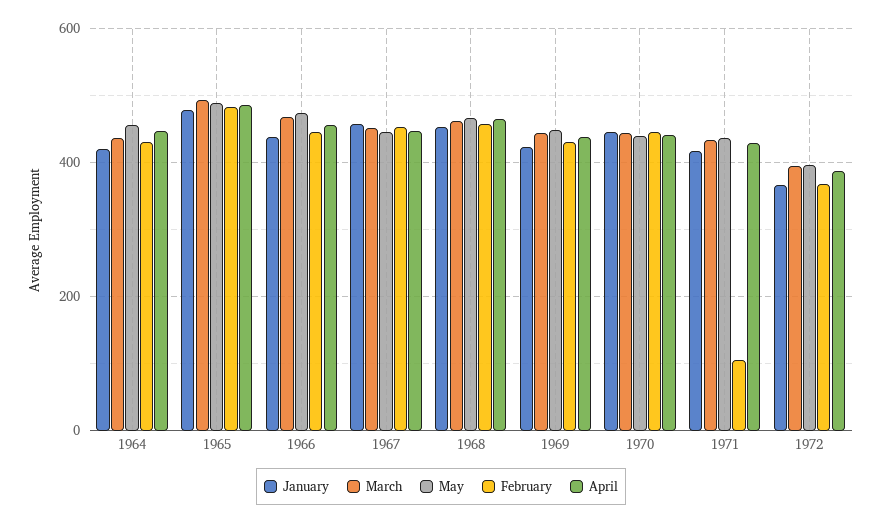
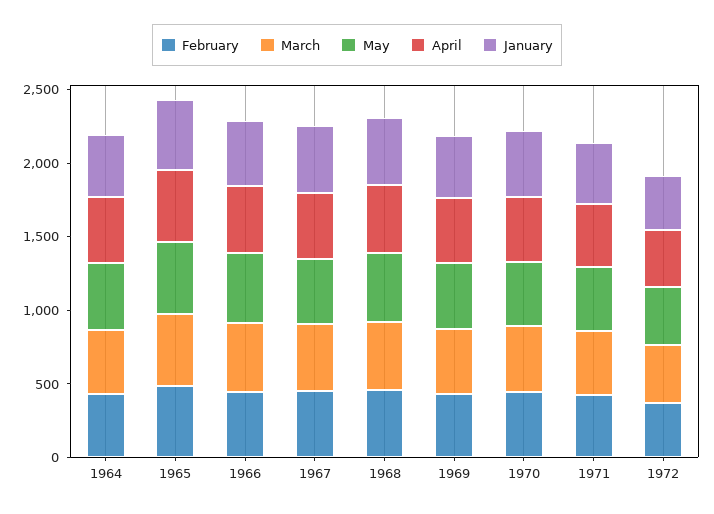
February, 1971: 100 -> 400

